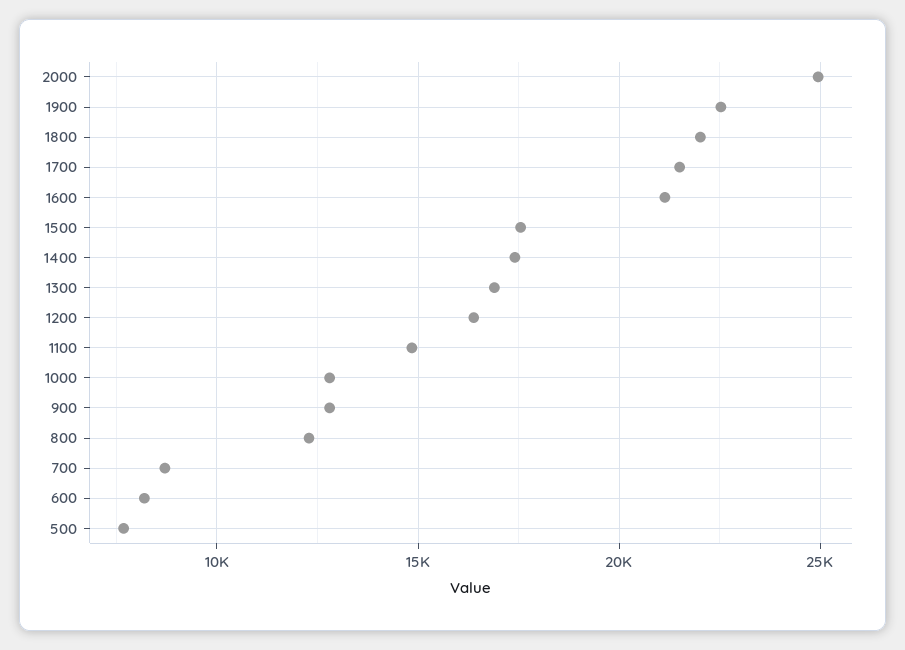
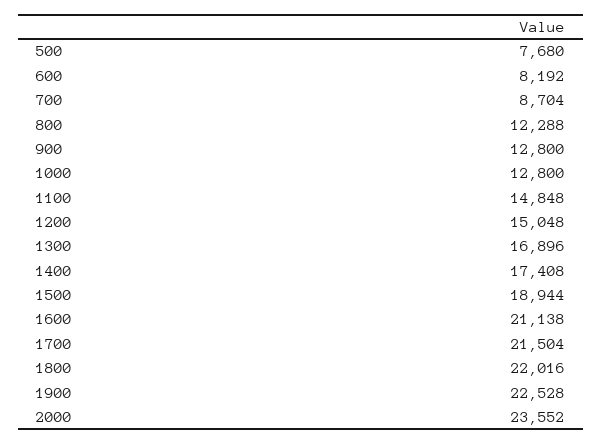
2000: 25000 -> 23552
1500: 17500 -> 18944
1200: 16500 -> 15048

